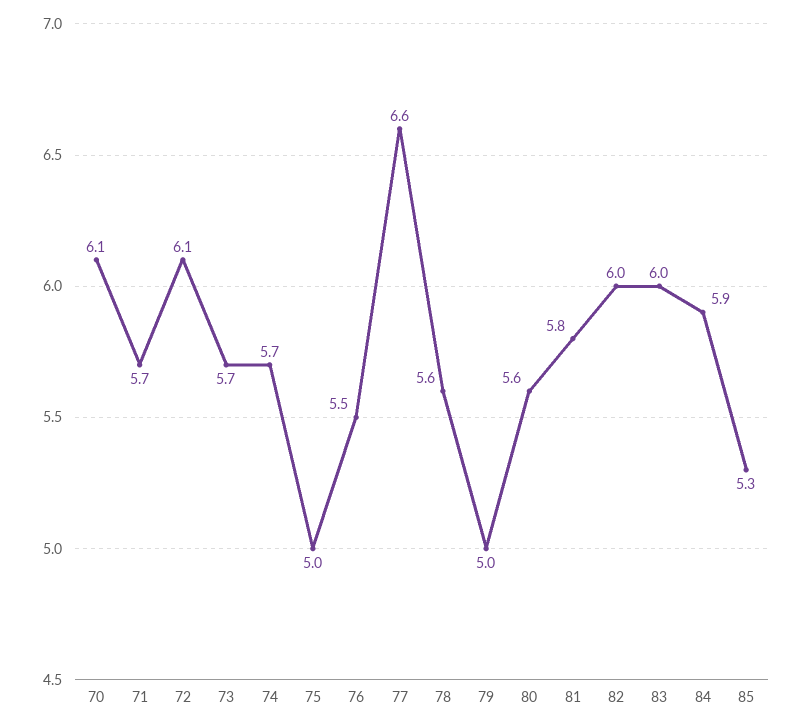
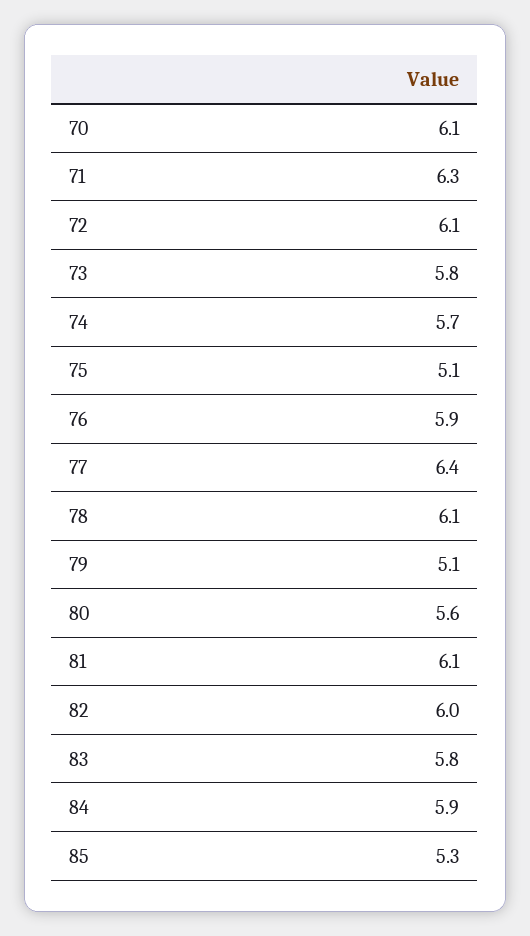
71: 5.7 -> 6.3
73: 5.7 -> 5.8
75: 5 -> 5.1
76: 5.5 -> 5.9
77: 6.6 -> 6.4
78: 5.6 -> 6.1
79: 5 -> 5.1
81: 5.8 -> 6.1
83: 6 -> 5.8

